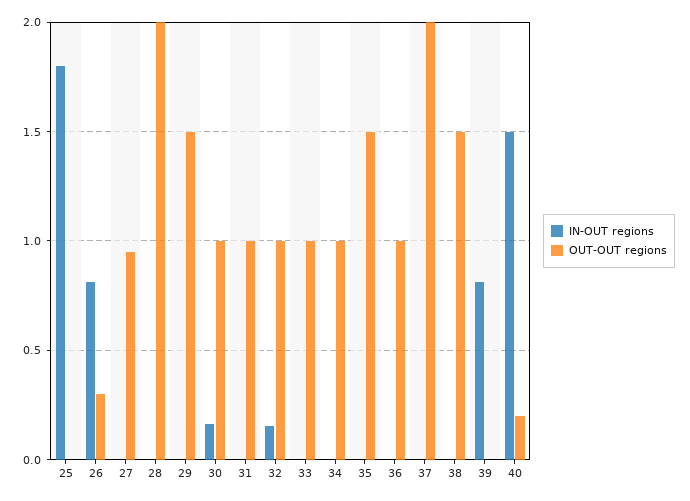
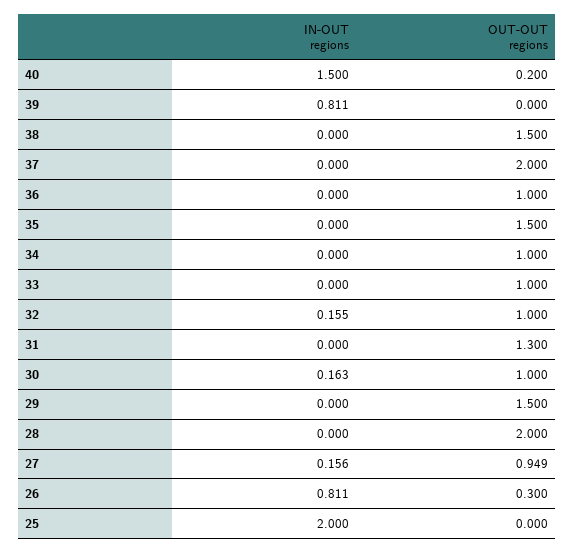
IN-OUT regions, 25: 1.8 -> 2
IN-OUT regions, 27: 0 -> 0.156
OUT-OUT regions, 31: 1 -> 1.3

